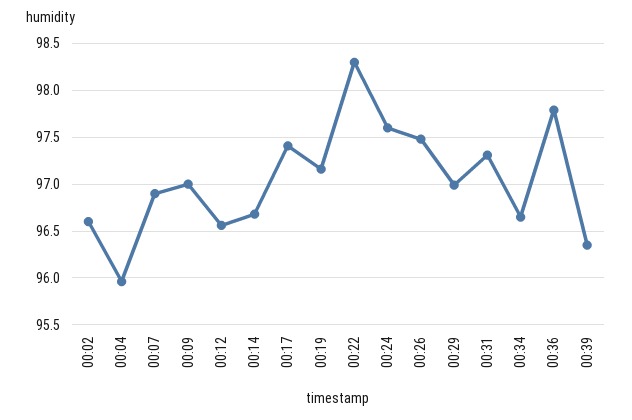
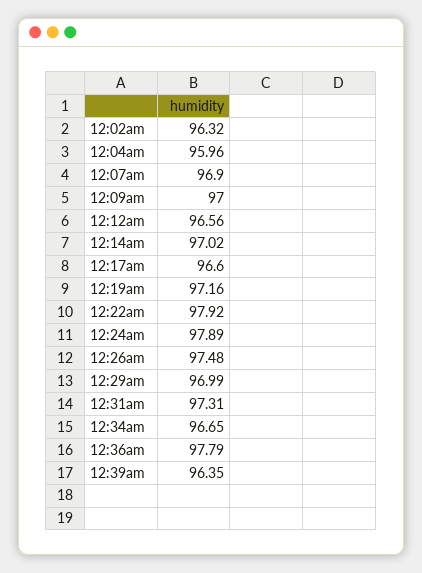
00:02: 96.6 -> 96.32
00:14: 96.7 -> 97.02
00:17: 97.4 -> 96.6
00:22: 98.3 -> 97.92
00:24: 97.6 -> 97.89

